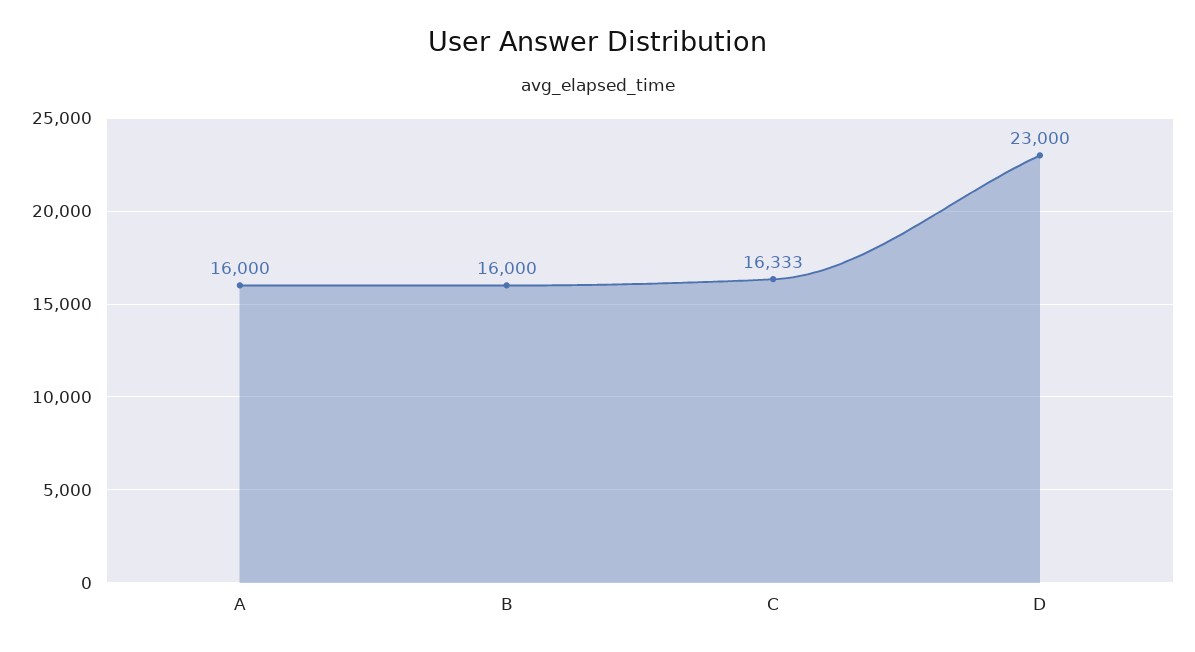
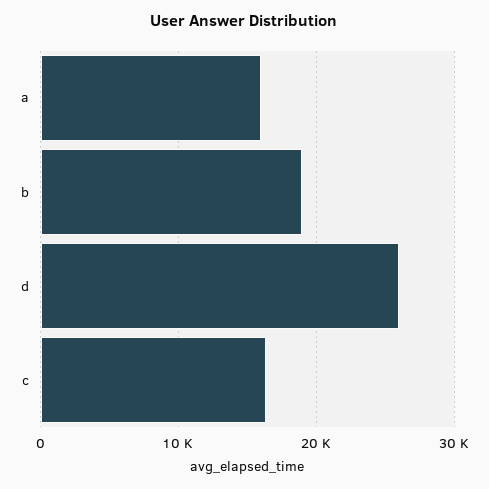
B: 16000 -> 19000
D: 23000 -> 26000

